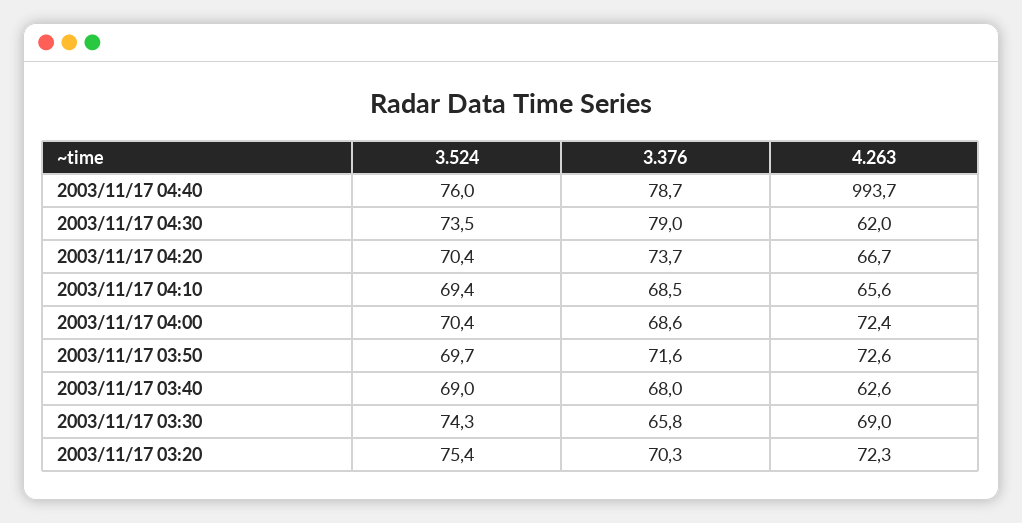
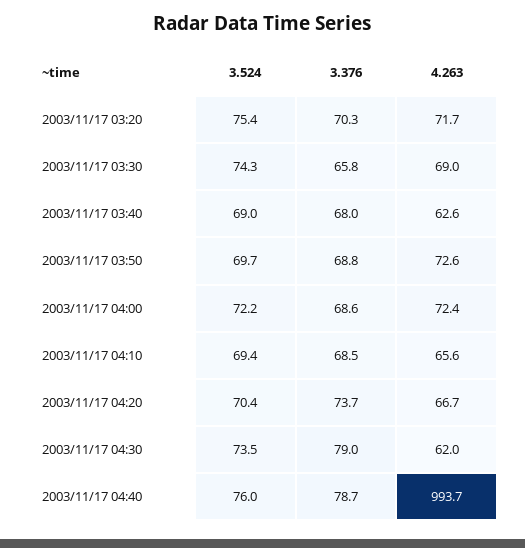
3.524, 2003/11/17 04:00: 70.4 -> 72.2
3.376, 2003/11/17 03:50: 71.6 -> 68.8
4.263, 2003/11/17 03:20: 72.3 -> 71.7

